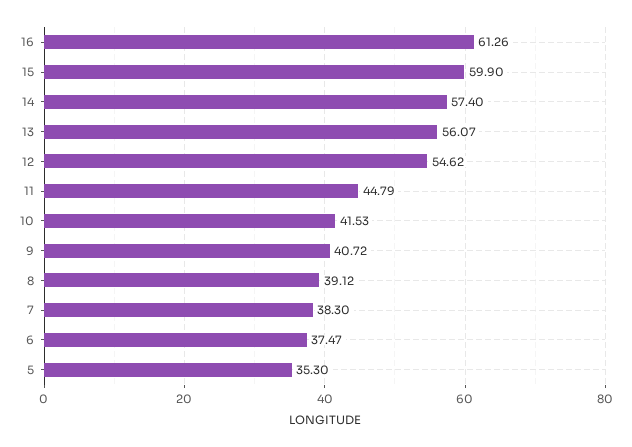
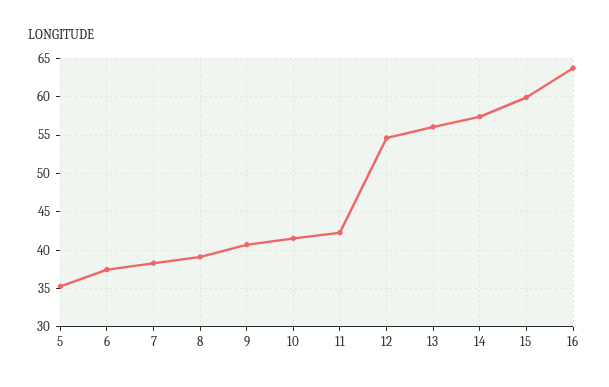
16: 61.26 -> 64
11: 44.79 -> 42

